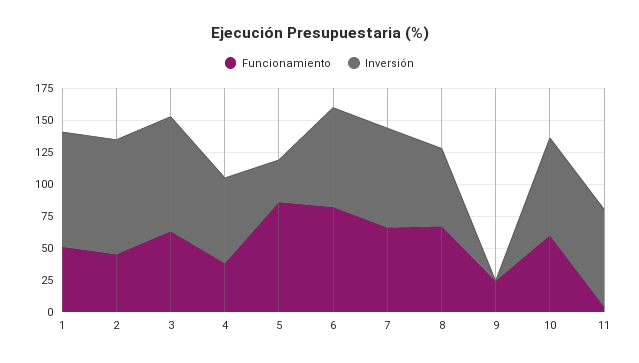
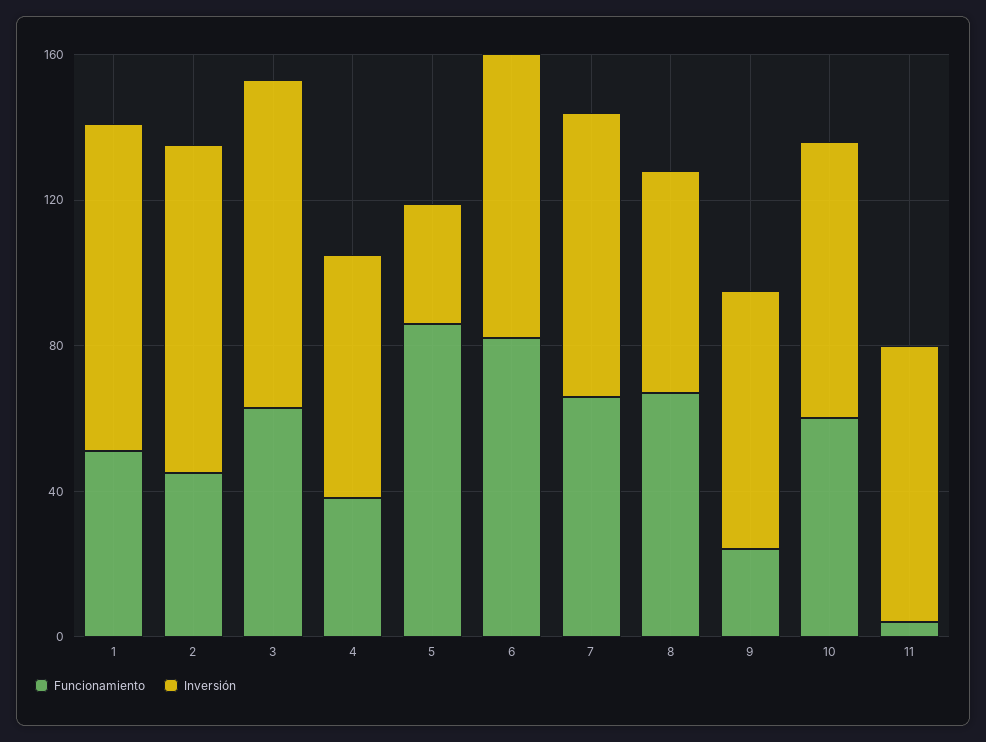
Inversión, 9: 0 -> 70

